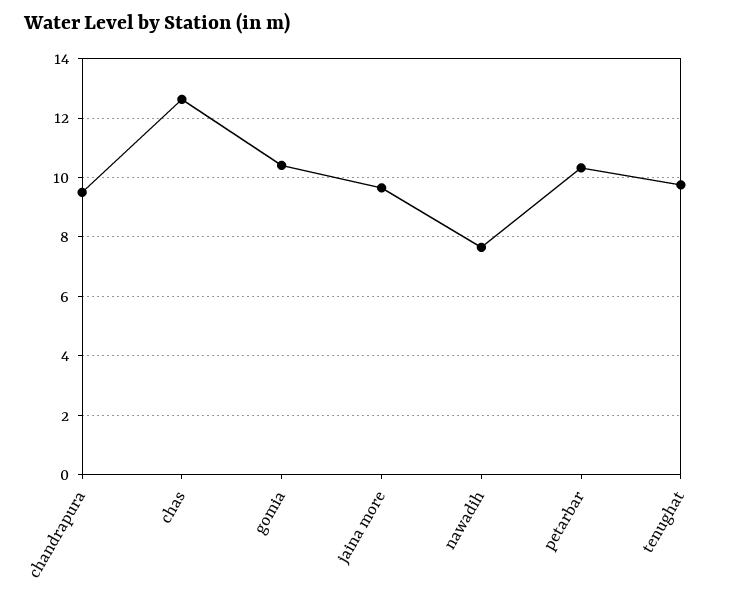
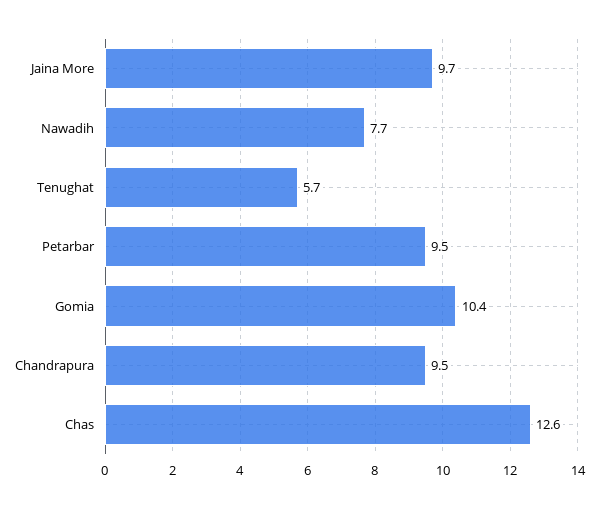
petarbar: 10.25 -> 9.5
tenughat: 9.75 -> 5.7

